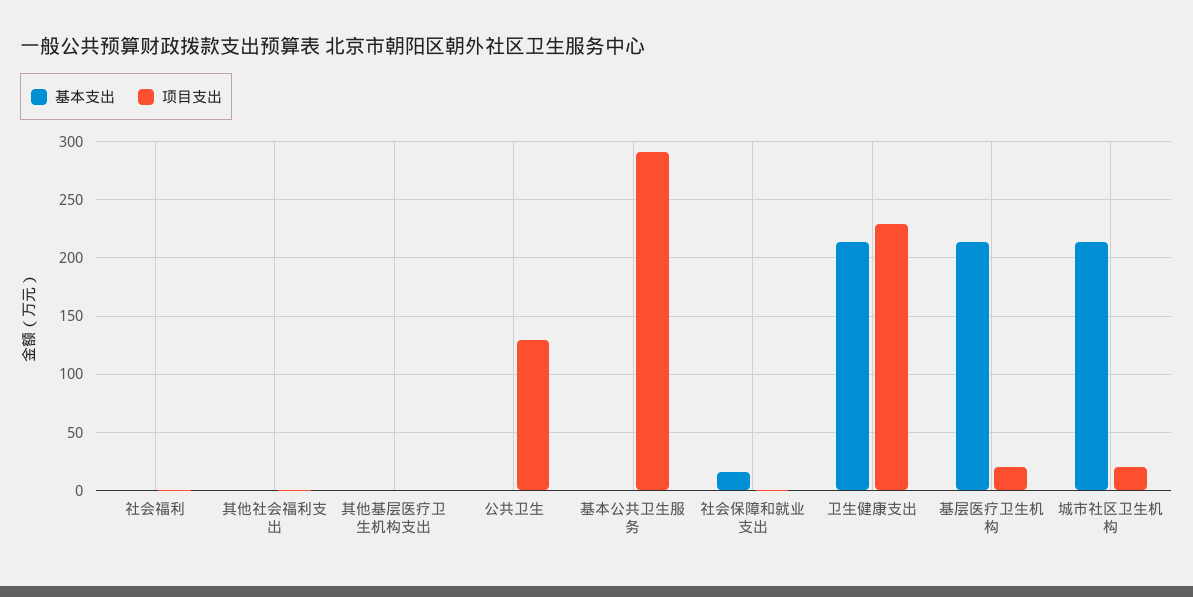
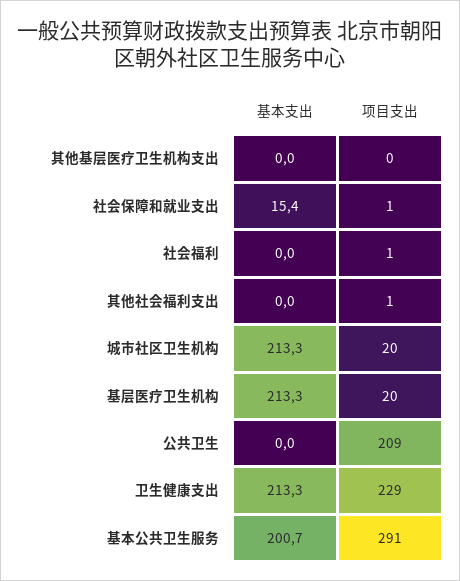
项目支出, 公共卫生: 130 -> 209
基本支出, 基本公共卫生服务: 0 -> 200.7

